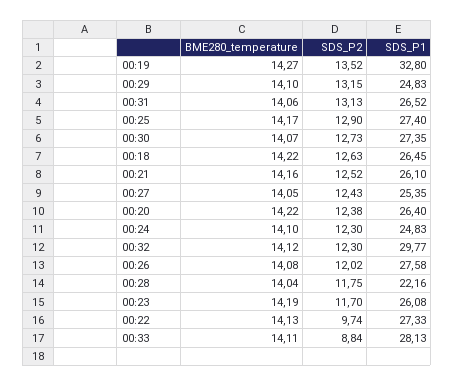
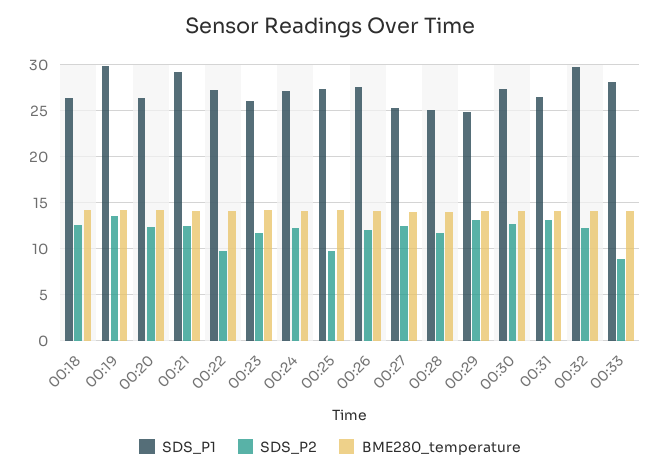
SDS_P1, 00:19: 32.8 -> 30
SDS_P2, 00:25: 12.9 -> 10
SDS_P1, 00:21: 26.1 -> 29
SDS_P1, 00:24: 24.83 -> 27
SDS_P1, 00:28: 22.16 -> 25

